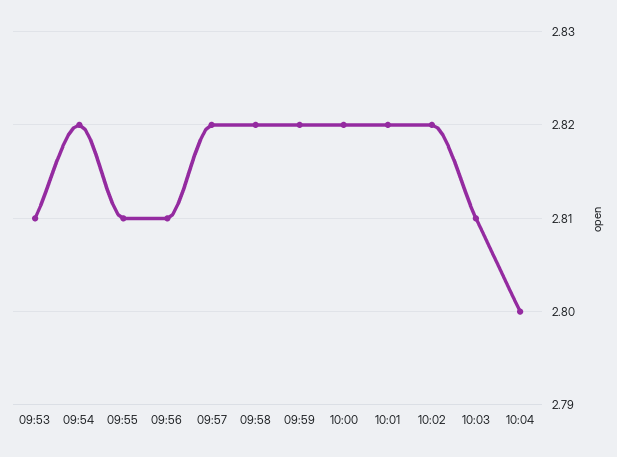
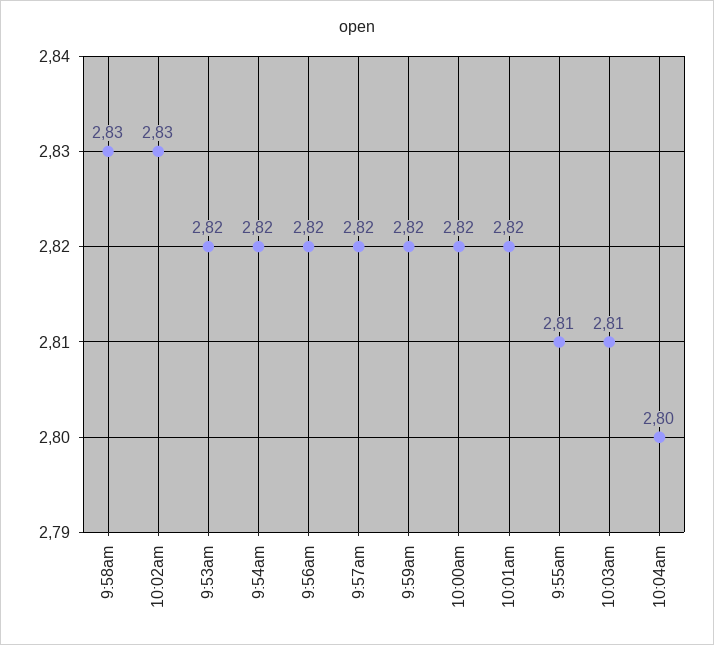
09:53: 2.81 -> 2.82
09:56: 2.81 -> 2.82
09:58: 2.82 -> 2.83
10:02: 2.82 -> 2.83

